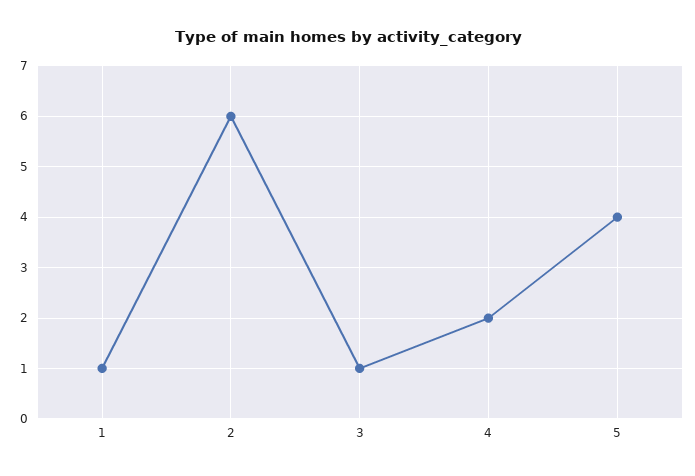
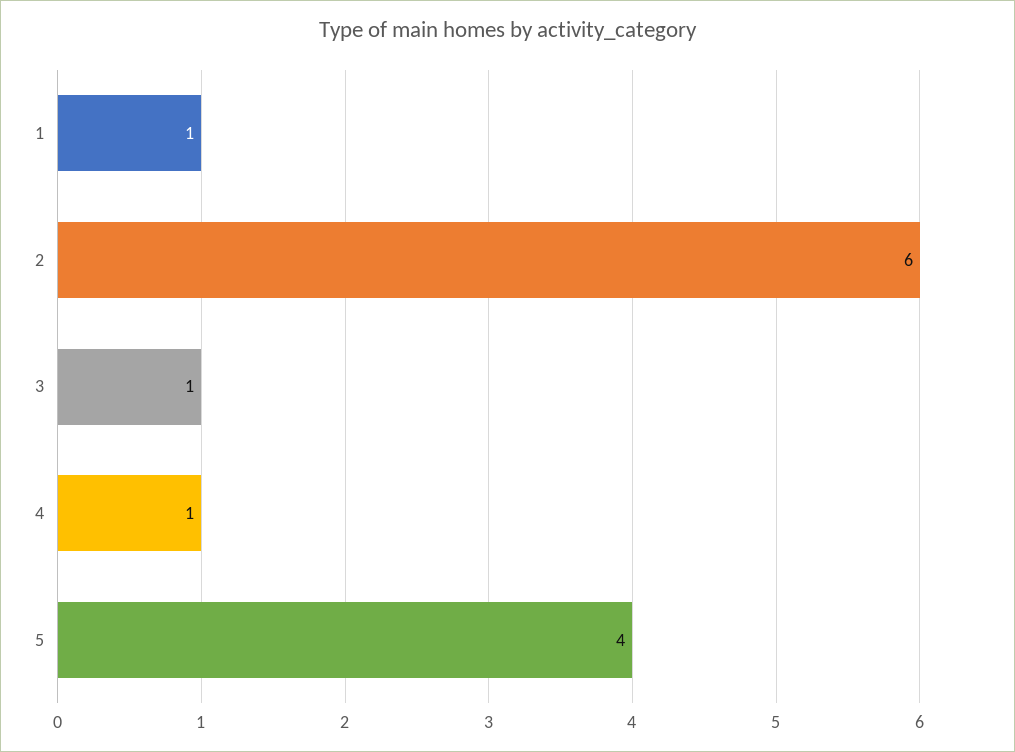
4: 2 -> 1

